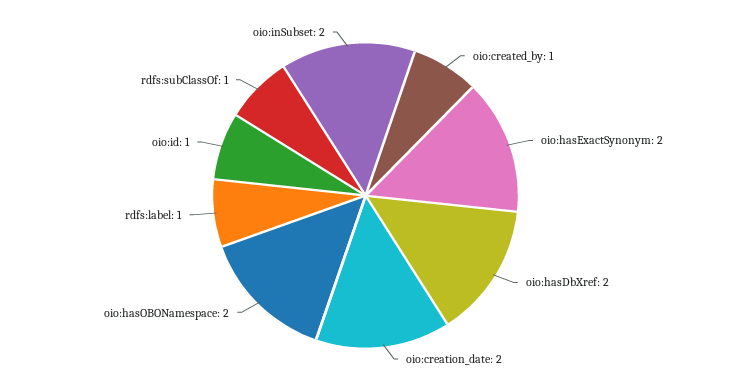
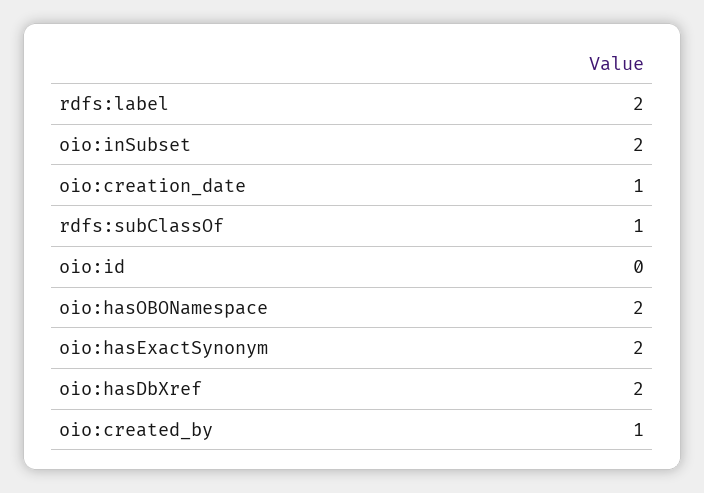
oio:creation_date: 2 -> 1
rdfs:label: 1 -> 2
oio:id: 1 -> 0

